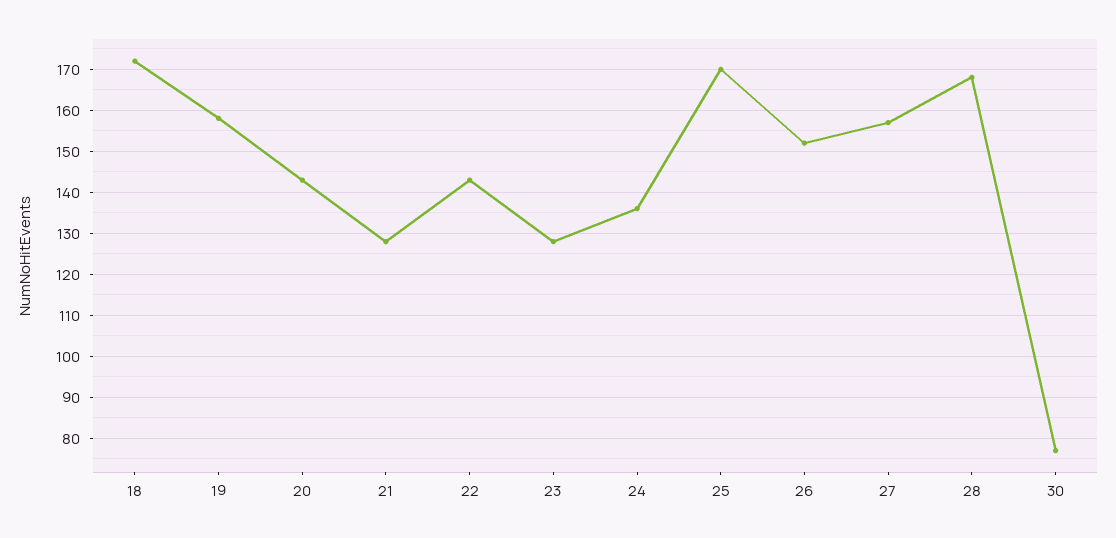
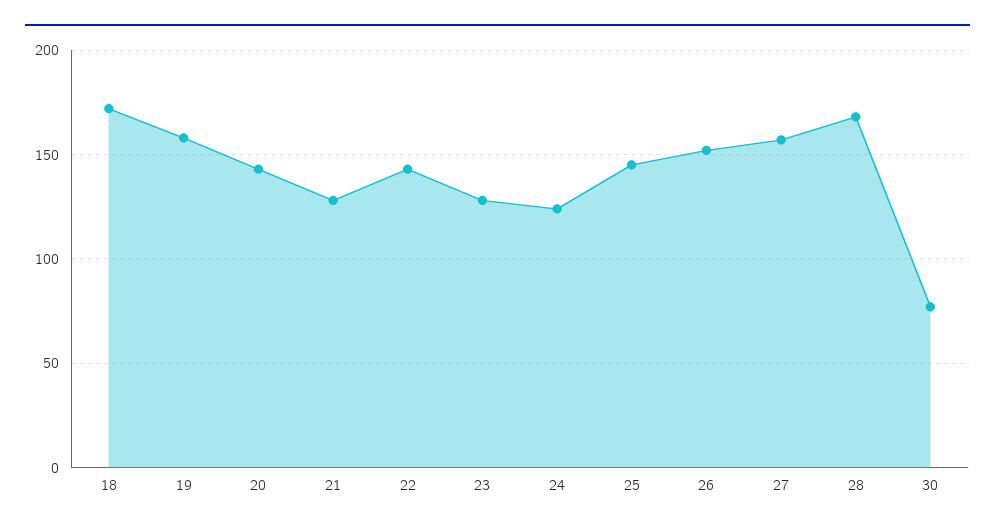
24: 135 -> 125
25: 170 -> 145

